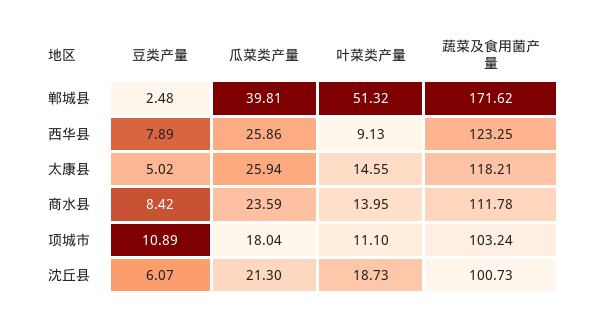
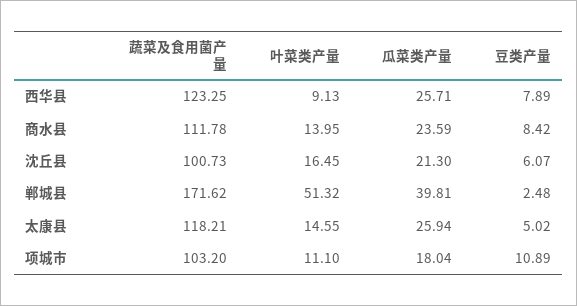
瓜菜类产量, 西华县: 25.86 -> 25.71
蔬菜及食用菌产量, 项城市: 103.24 -> 103.2
叶菜类产量, 沈丘县: 18.73 -> 16.45

